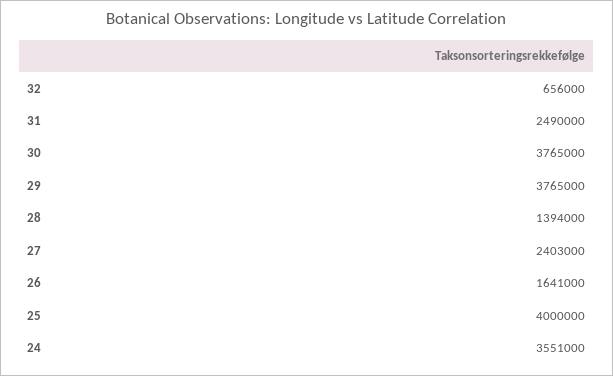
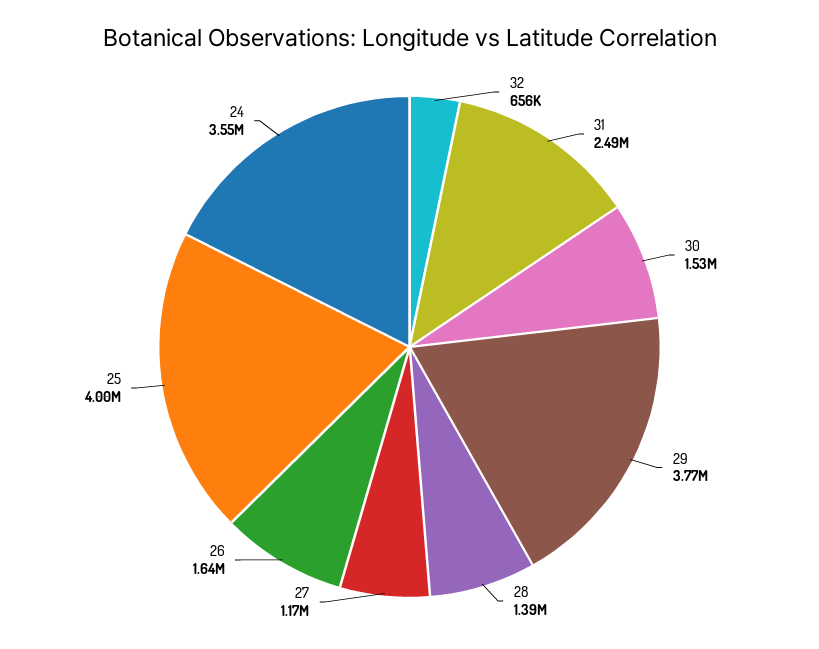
30: 3765000 -> 1530000
27: 2403000 -> 1170000

